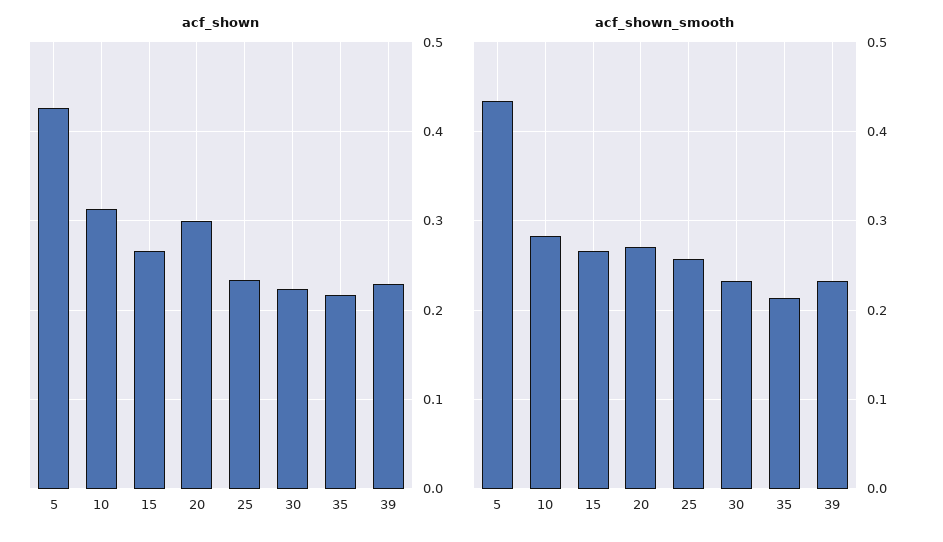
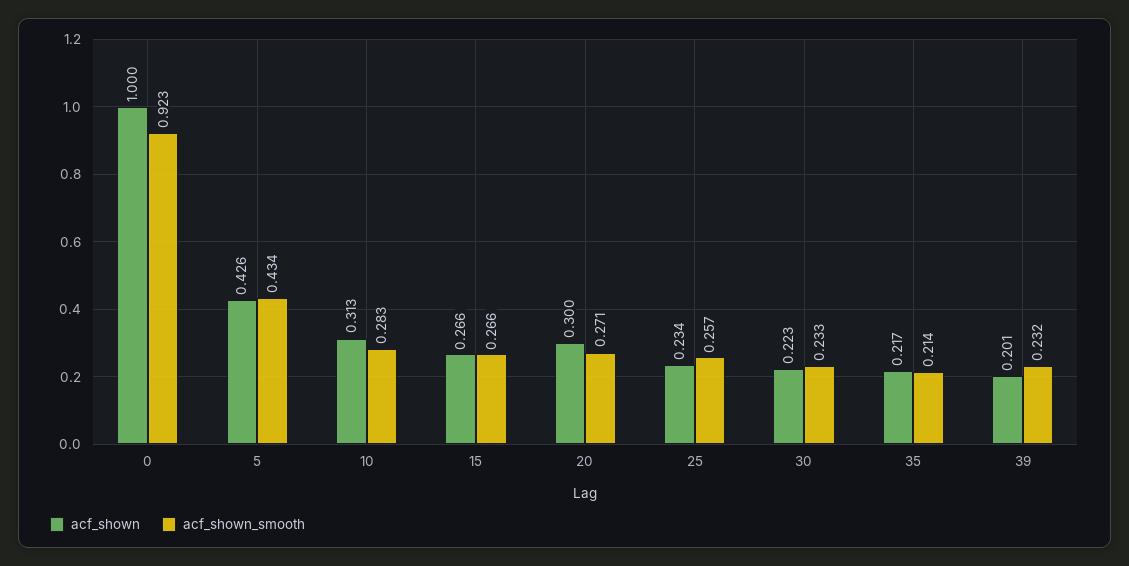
acf_shown, 39: 0.23 -> 0.201
acf_shown, 0: none -> 1
acf_shown_smooth, 0: none -> 0.923

